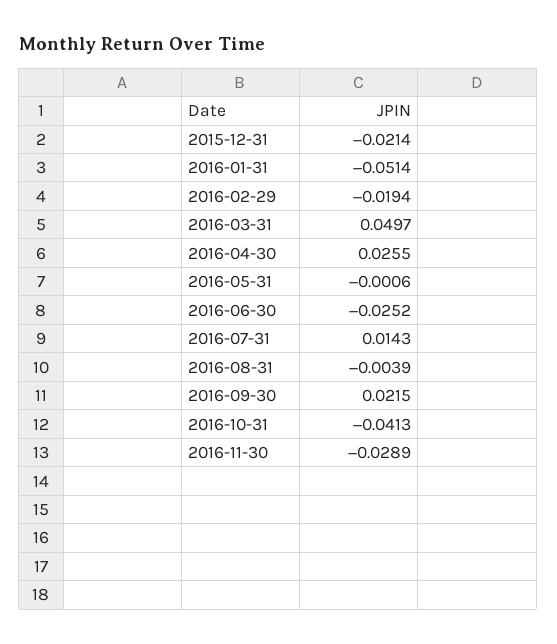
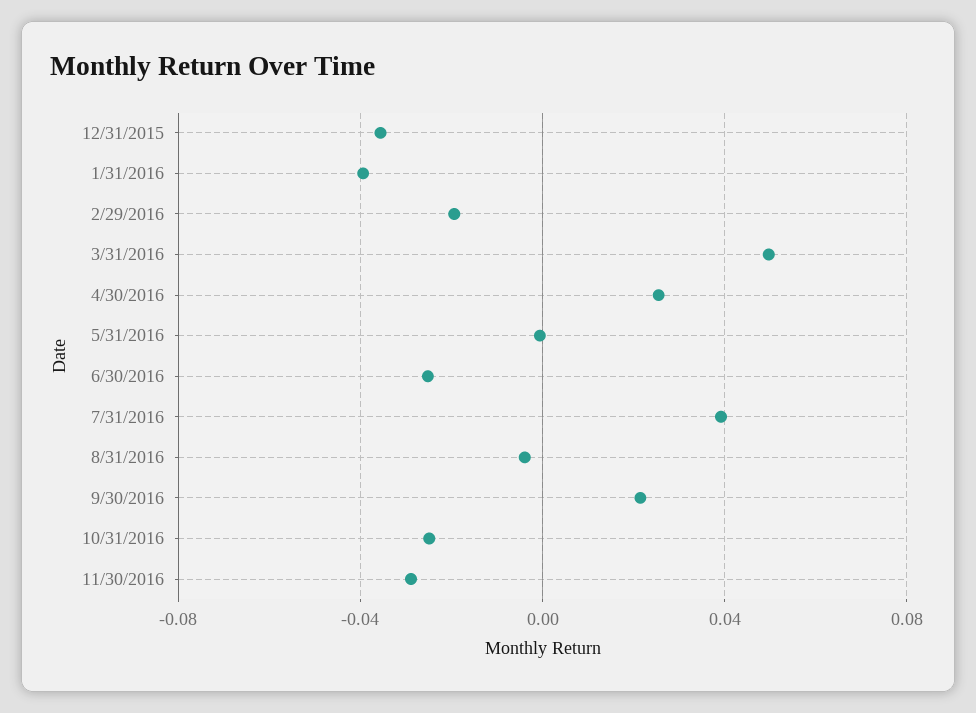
2015-12-31: -0.0214 -> -0.035
2016-01-31: -0.0514 -> -0.04
2016-07-31: 0.0143 -> 0.04
2016-10-31: -0.0413 -> -0.025

